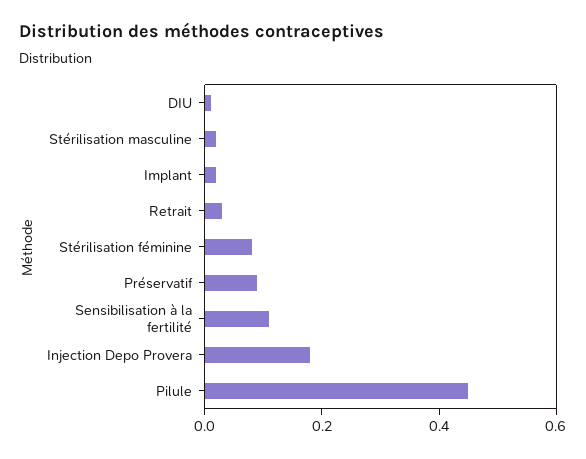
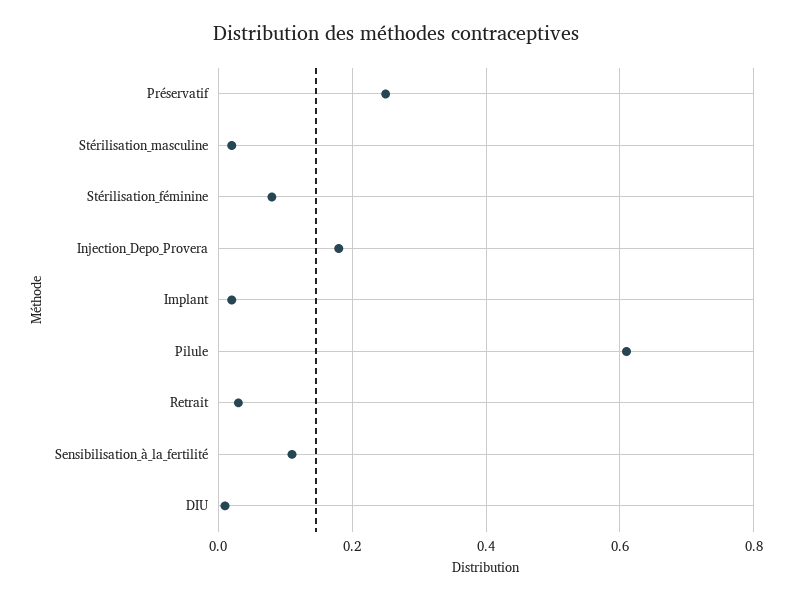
Préservatif: 0.1 -> 0.25
Pilule: 0.45 -> 0.6

